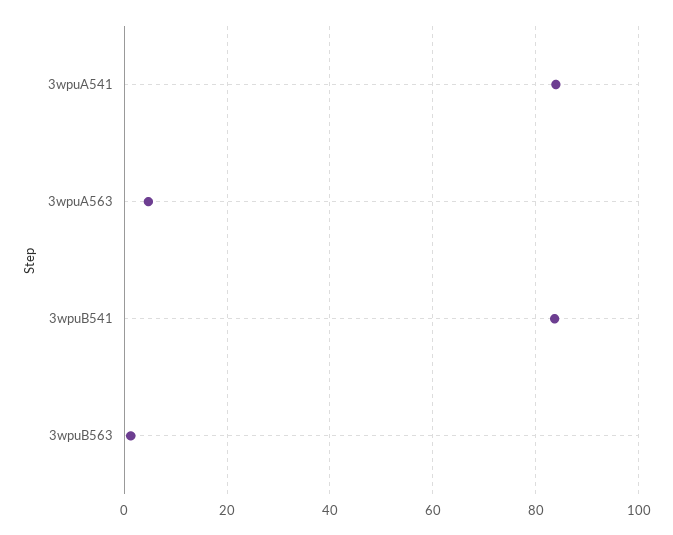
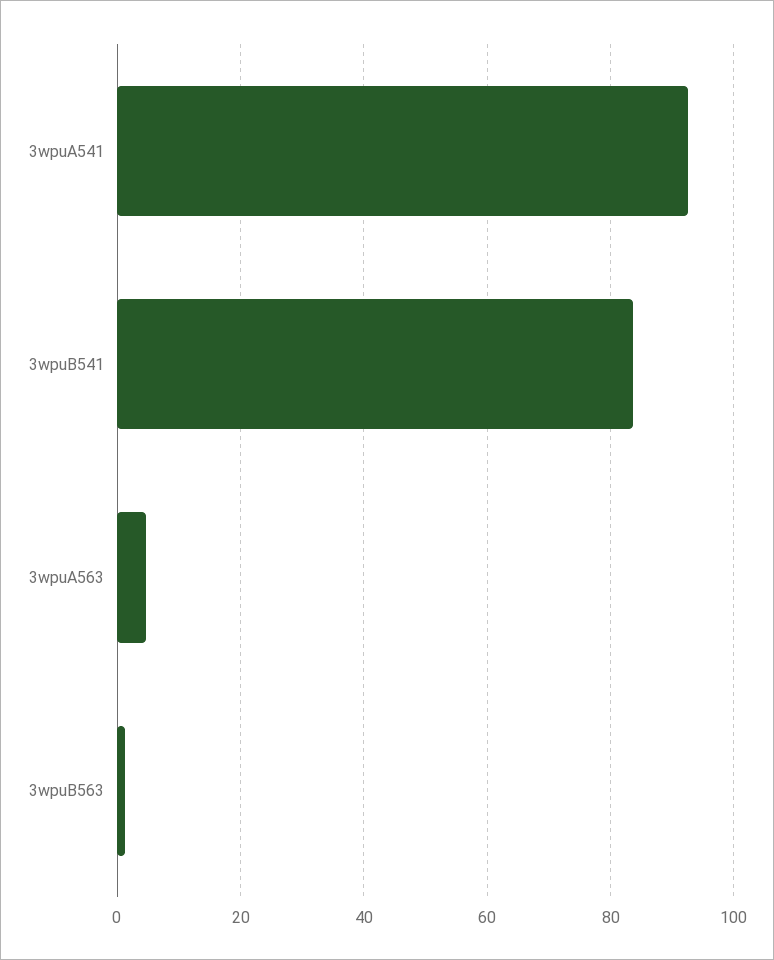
3wpuA541: 84 -> 92

